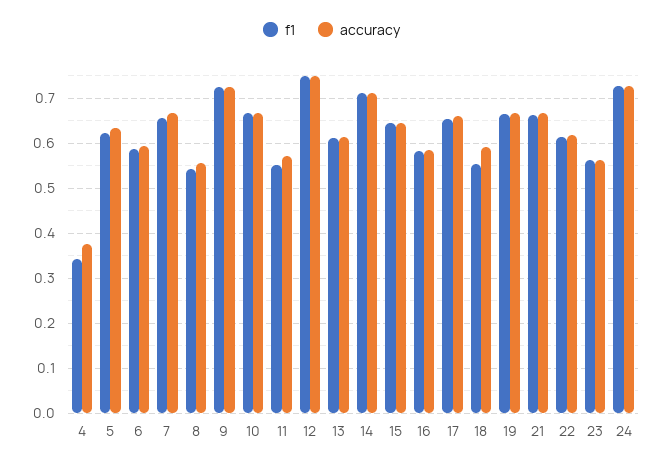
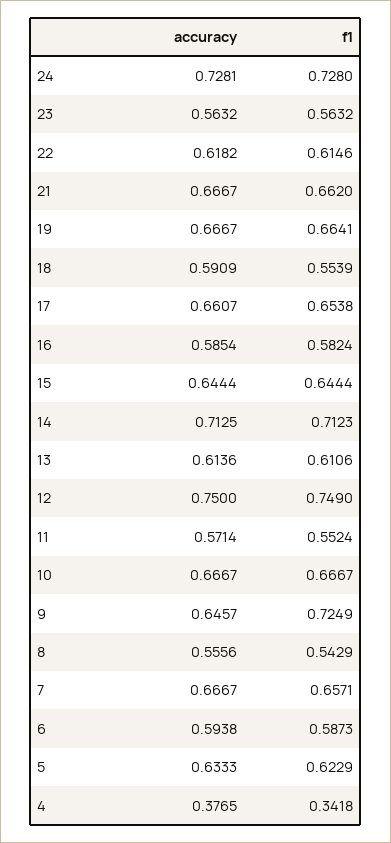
accuracy, 9: 0.72 -> 0.6457

